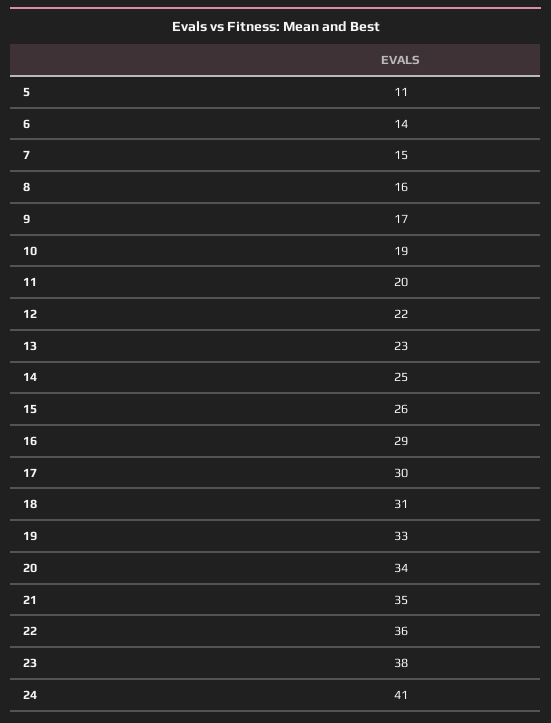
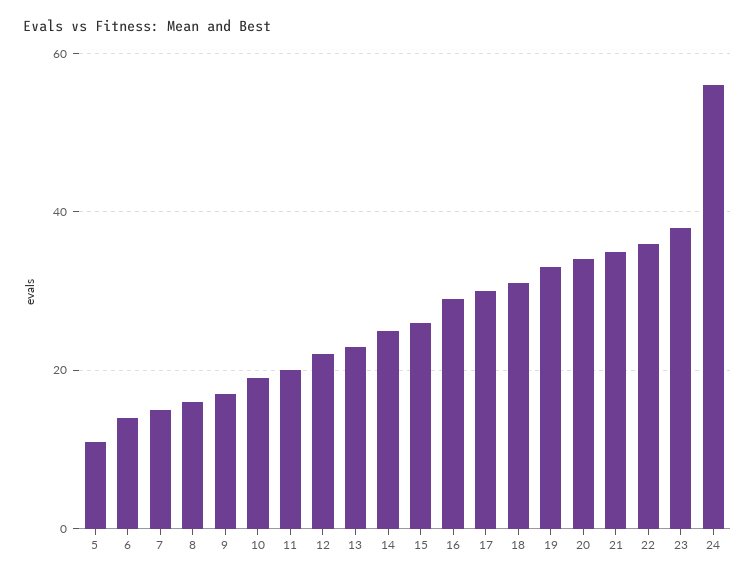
24: 41 -> 55

